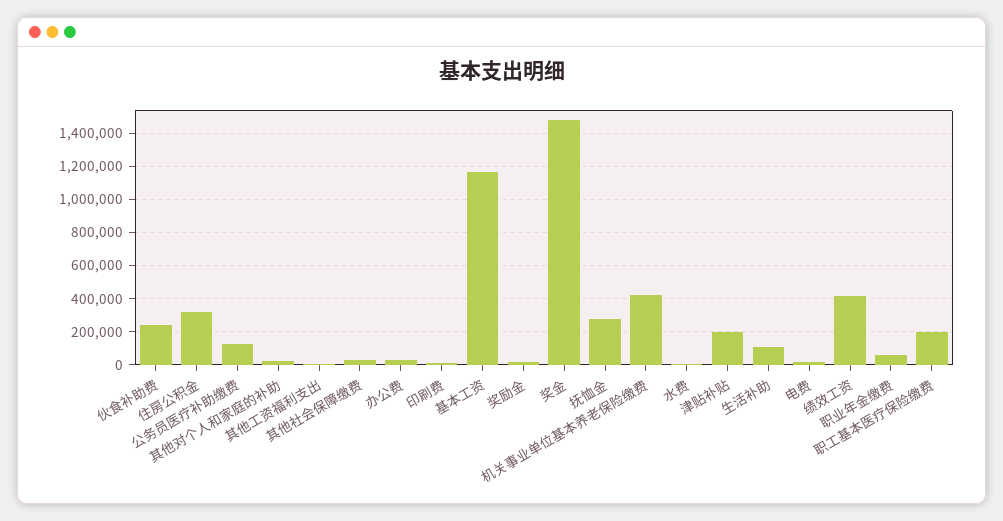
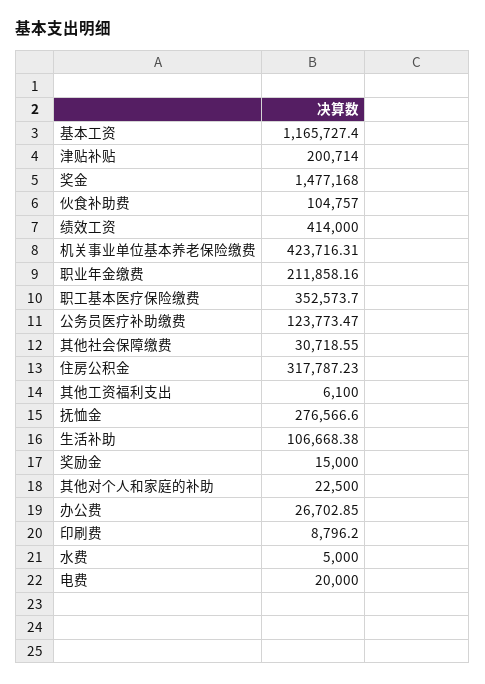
伙食补助费: 250000 -> 104757
职业年金缴费: 50000 -> 211858.16
职工基本医疗保险缴费: 200000 -> 352573.7

